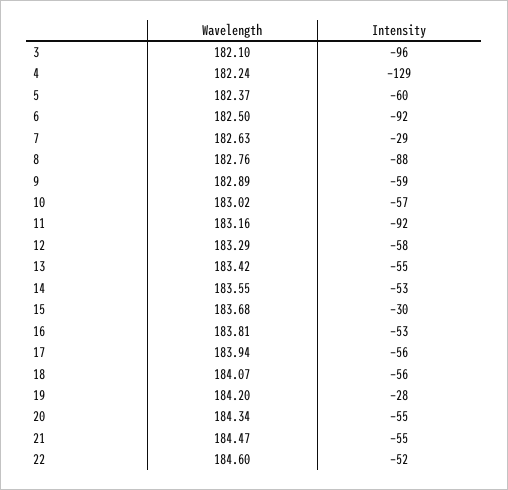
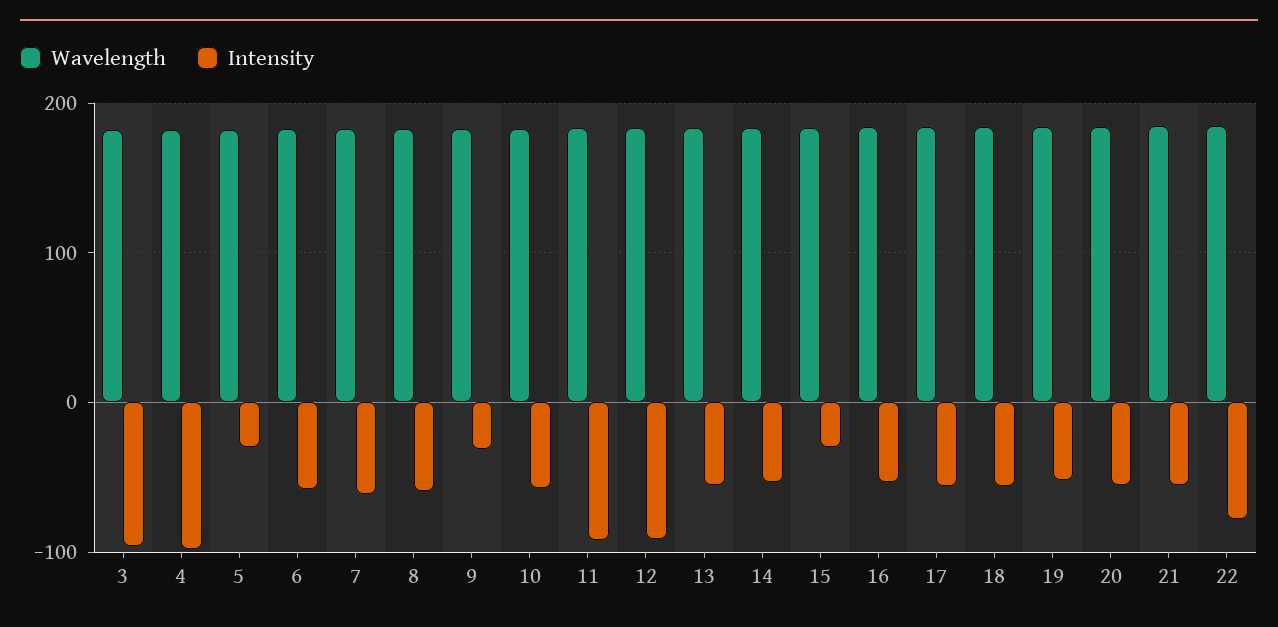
Intensity, 4: -129 -> -100
Intensity, 5: -60 -> -30
Intensity, 6: -92 -> -60
Intensity, 7: -29 -> -60
Intensity, 8: -88 -> -60
Intensity, 9: -59 -> -30
Intensity, 12: -58 -> -90
Intensity, 19: -28 -> -50
Intensity, 22: -52 -> -80

